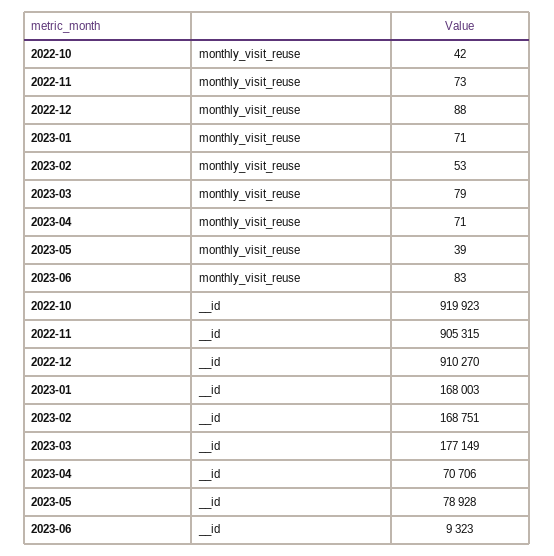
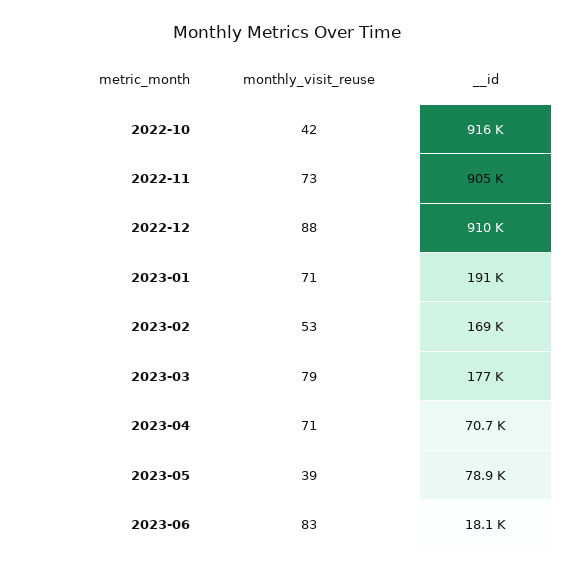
2022-10, __id: 919923 -> 916000
2023-01, __id: 168003 -> 191000
2023-06, __id: 9323 -> 18100

